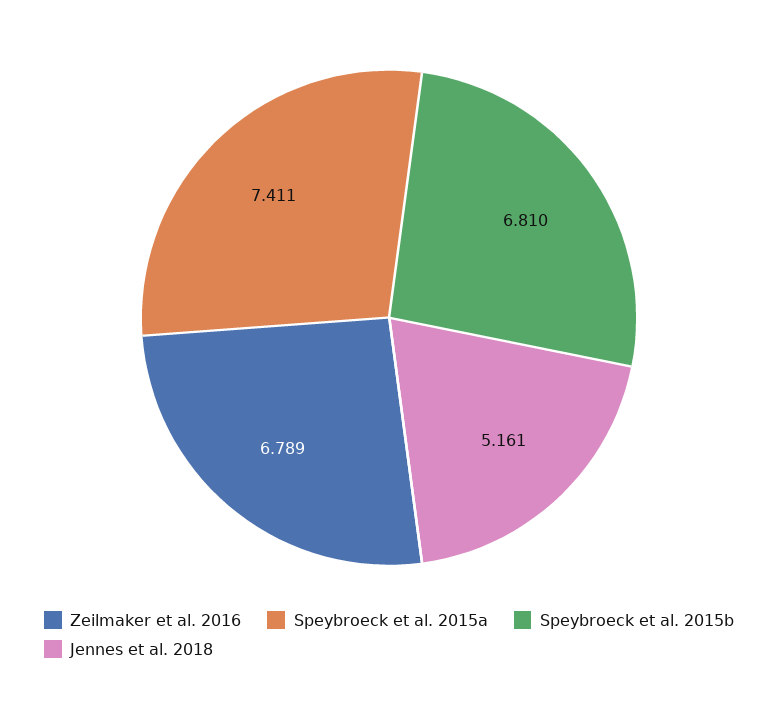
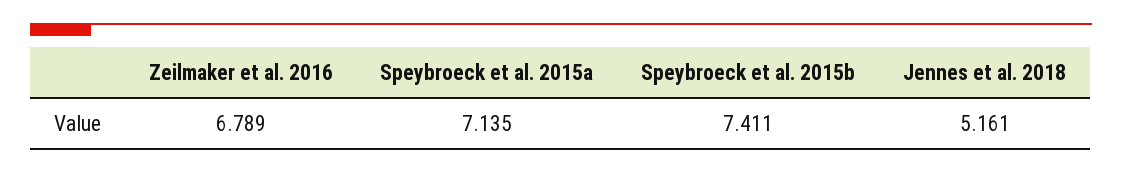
Speybroeck et al. 2015a: 7.411 -> 7.135
Speybroeck et al. 2015b: 6.81 -> 7.411

